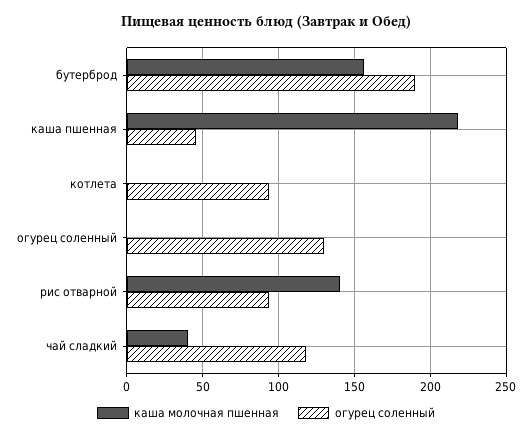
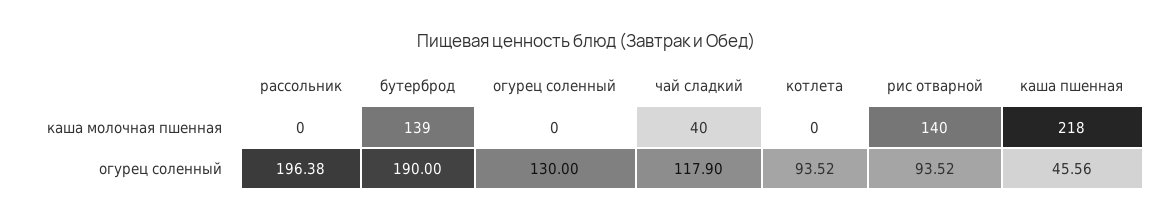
каша молочная пшенная, бутерброд: 155 -> 139
каша молочная пшенная, рассольник: none -> 0
огурец соленный, рассольник: none -> 196.38

